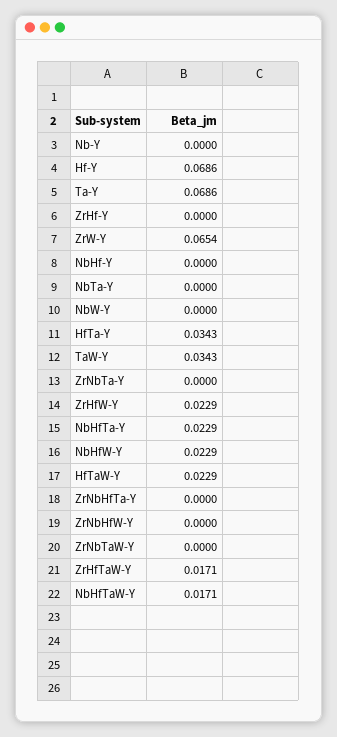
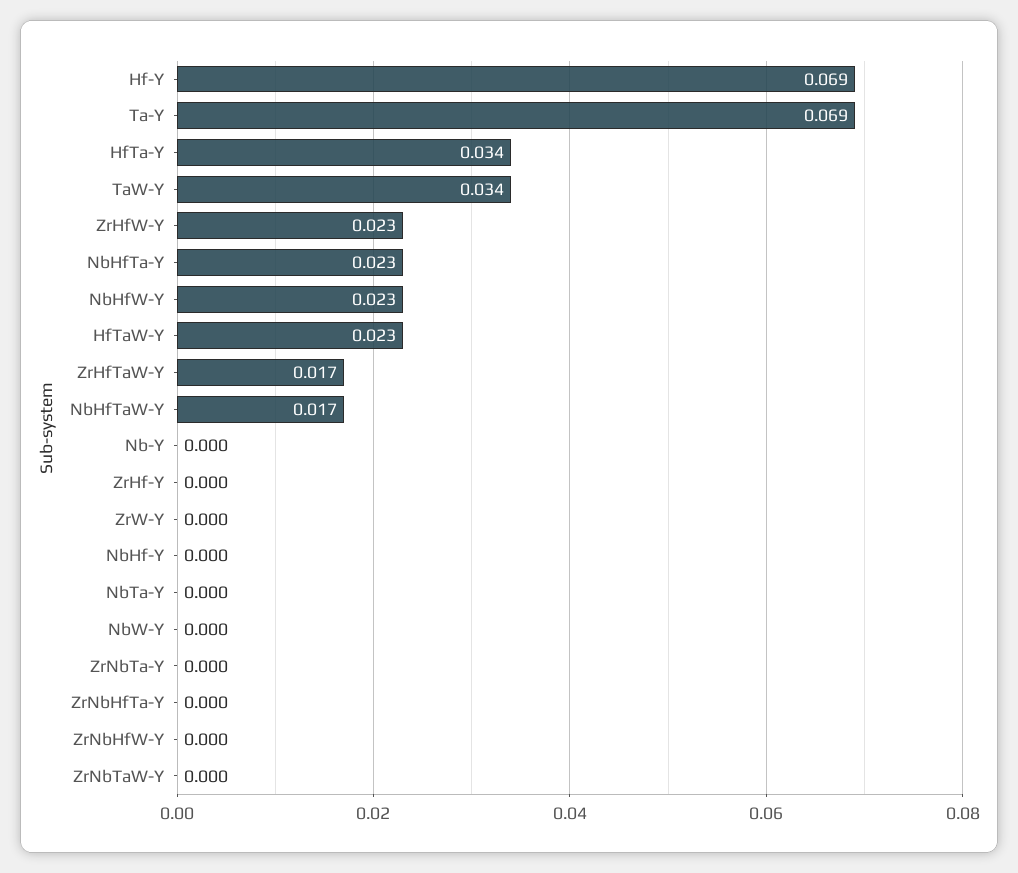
ZrW-Y: 0.0654 -> 0

